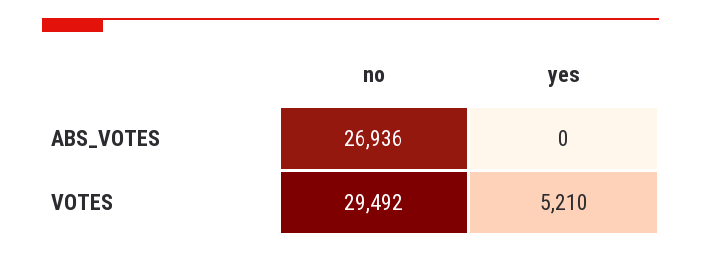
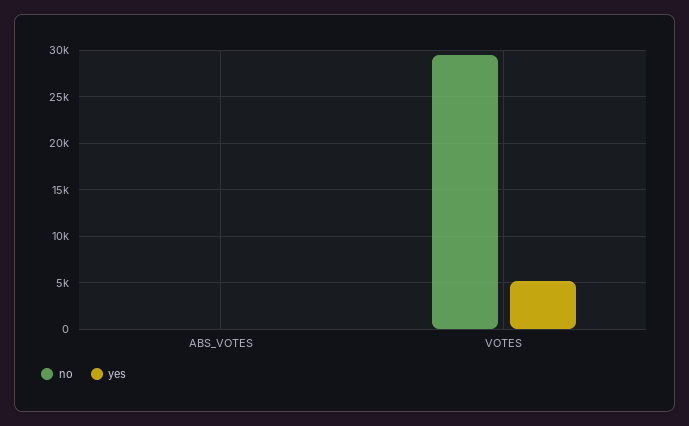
no, ABS_VOTES: 26936 -> 0

